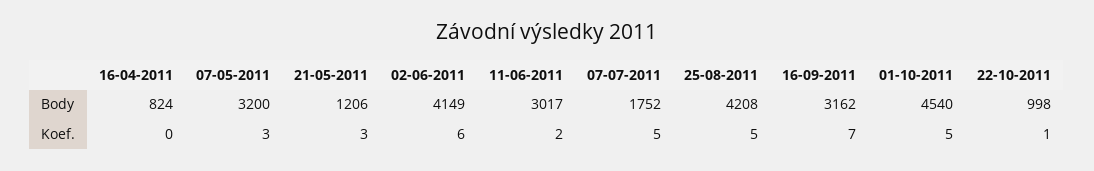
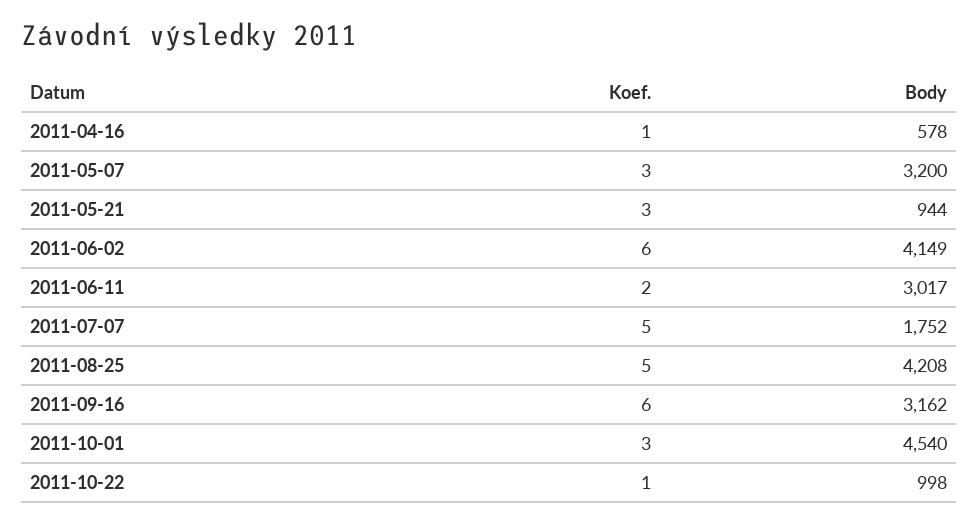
16-04-2011, Body: 824 -> 578
21-05-2011, Body: 1206 -> 944
16-04-2011, Koef.: 0 -> 1
16-09-2011, Koef.: 7 -> 6
01-10-2011, Koef.: 5 -> 3

